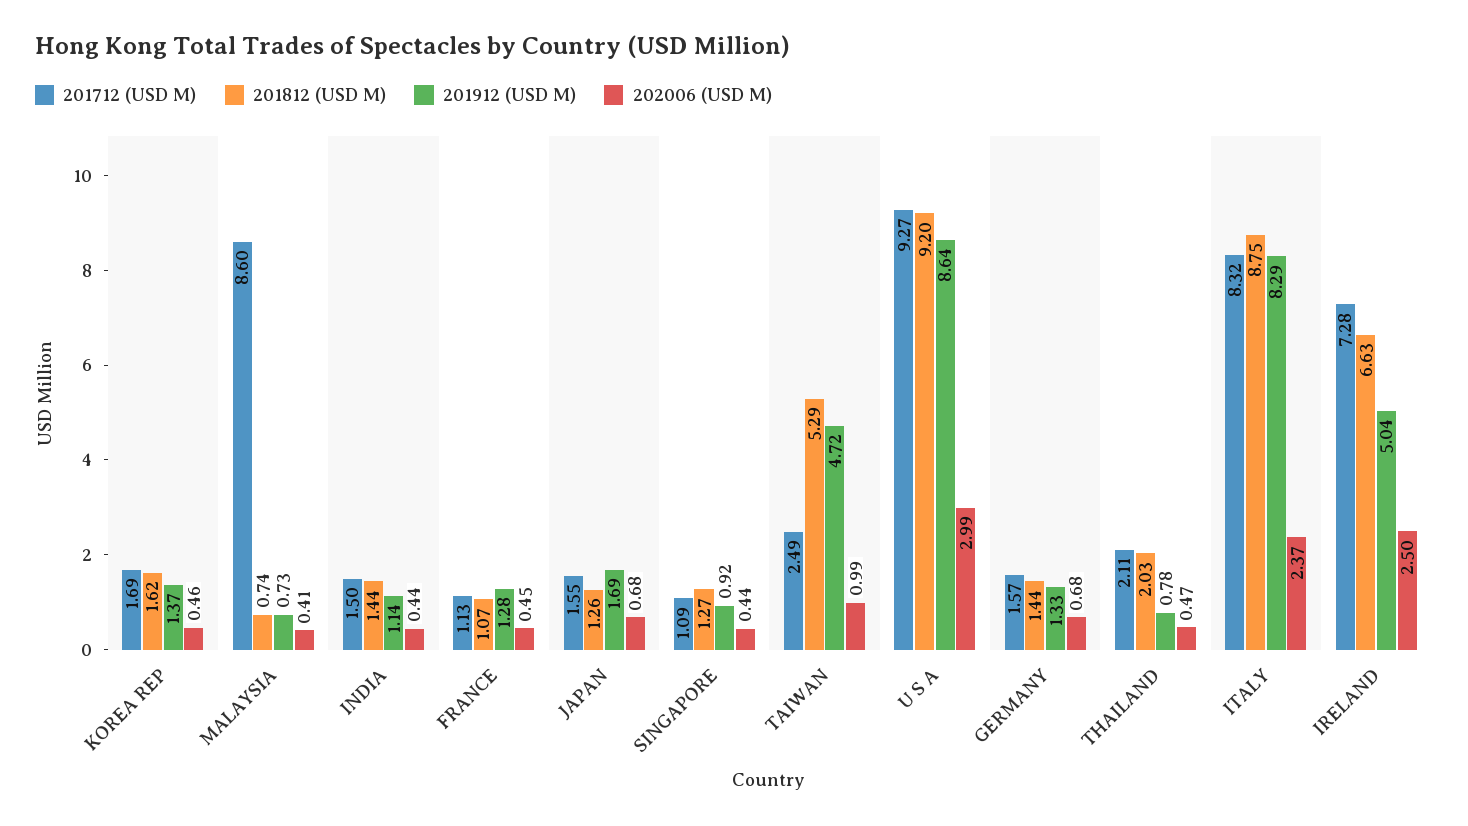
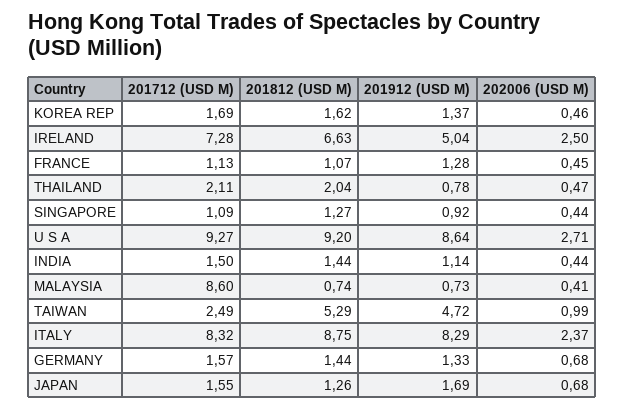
202006 (USD M), U S A: 2.99 -> 2.71
201812 (USD M), THAILAND: 2.03 -> 2.04

